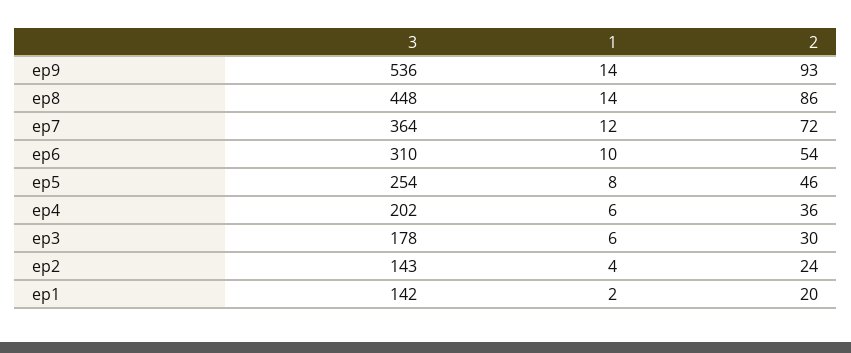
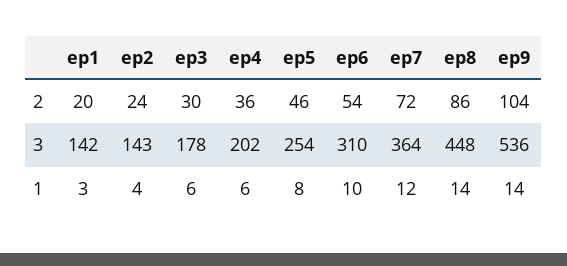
2, ep9: 93 -> 104
1, ep1: 2 -> 3

